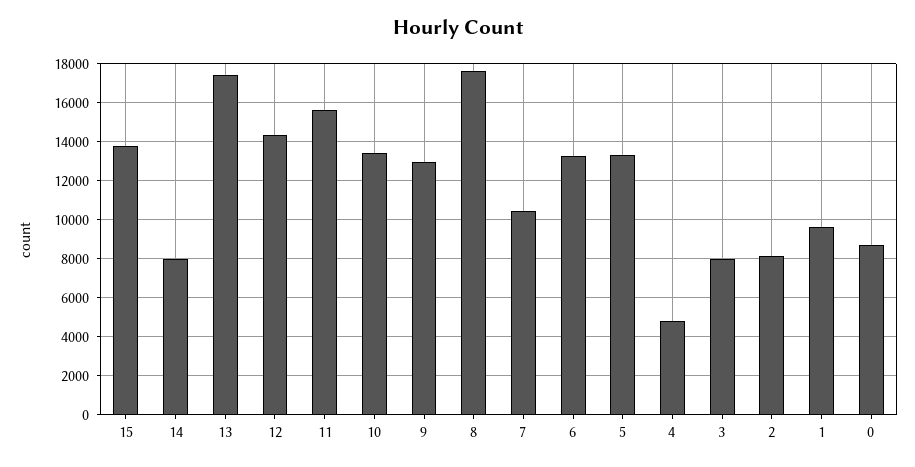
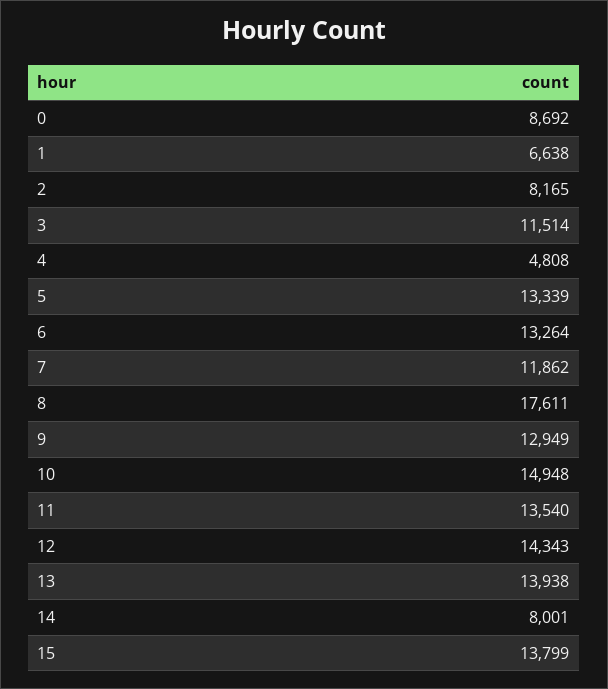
13: 17500 -> 13938
11: 15500 -> 13540
10: 13500 -> 14948
7: 10500 -> 11862
3: 8000 -> 11514
1: 9500 -> 6638

